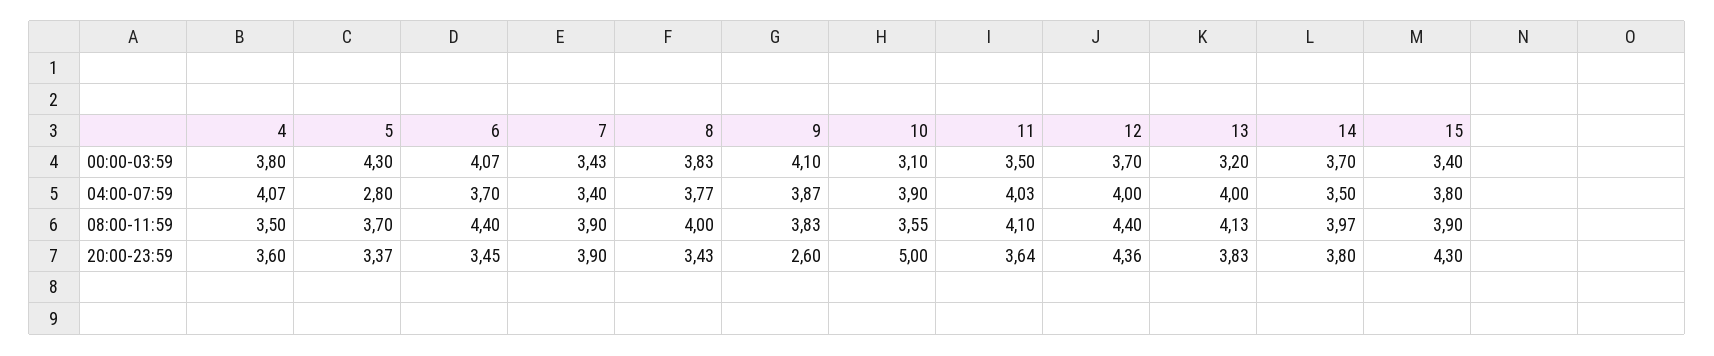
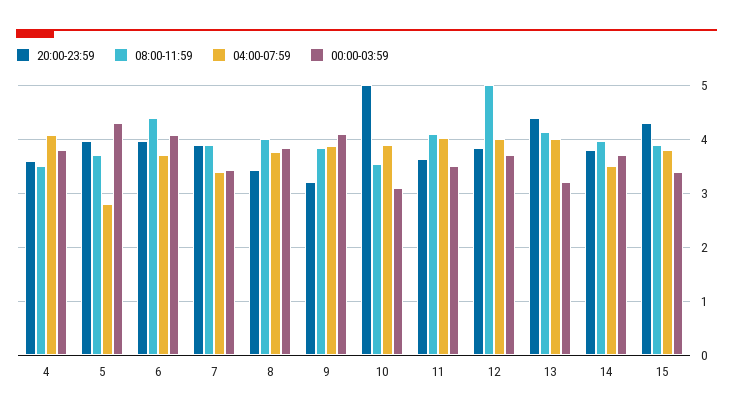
08:00-11:59, 12: 4.4 -> 5
20:00-23:59, 5: 3.37 -> 4
20:00-23:59, 6: 3.45 -> 4
20:00-23:59, 9: 2.6 -> 3.2
20:00-23:59, 12: 4.36 -> 3.8
20:00-23:59, 13: 3.83 -> 4.4

